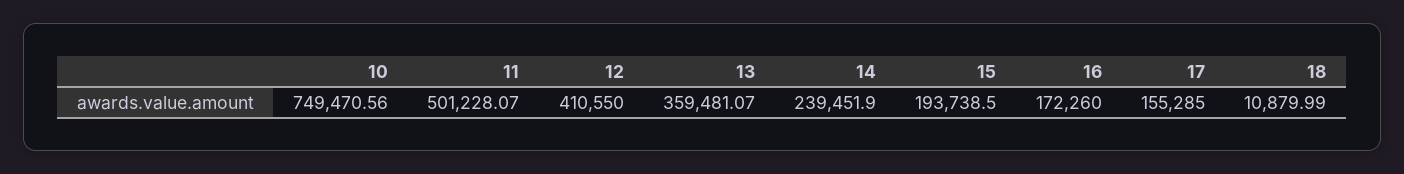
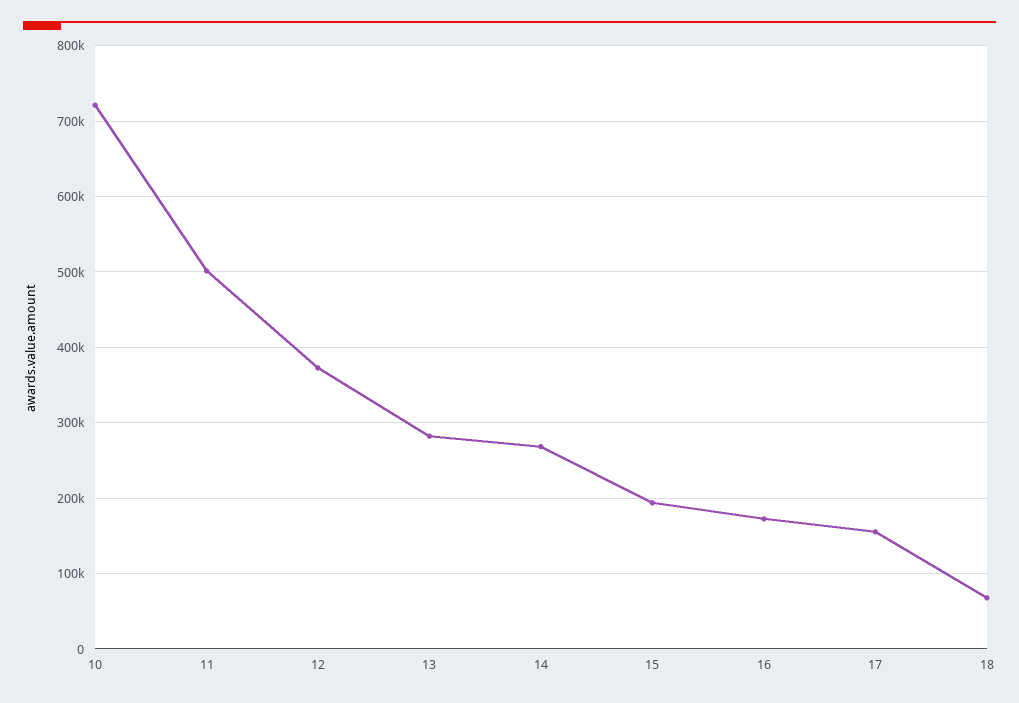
10: 749470.56 -> 720000
12: 410550 -> 370000
13: 359481.07 -> 280000
14: 239451.9 -> 270000
18: 10879.99 -> 70000

